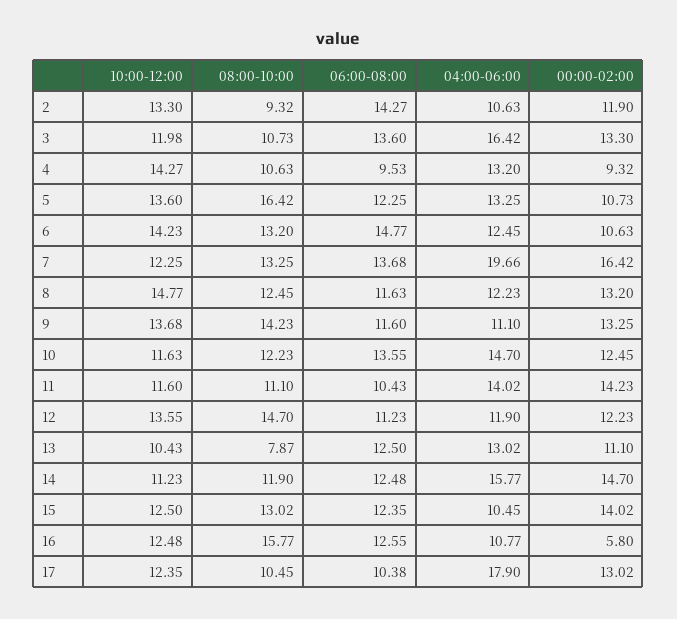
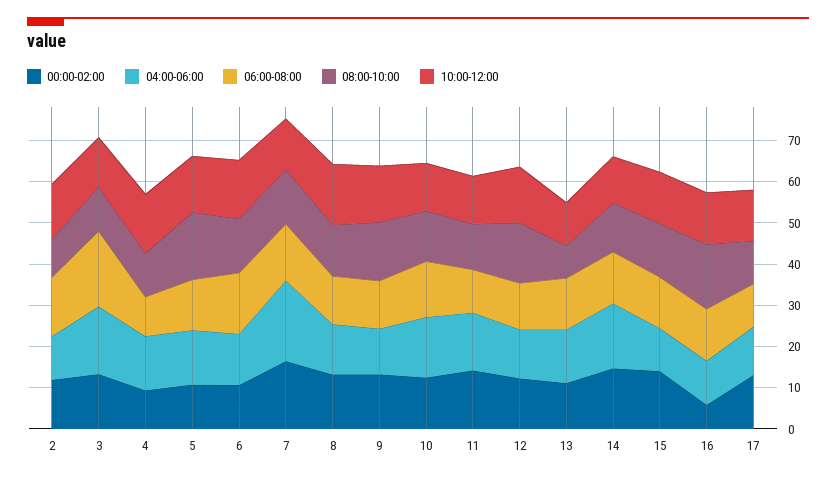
06:00-08:00, 3: 13.6 -> 18
04:00-06:00, 17: 17.9 -> 12

